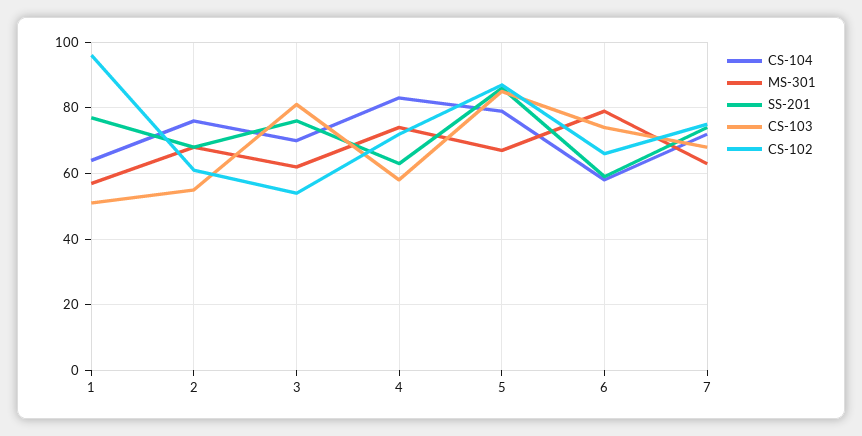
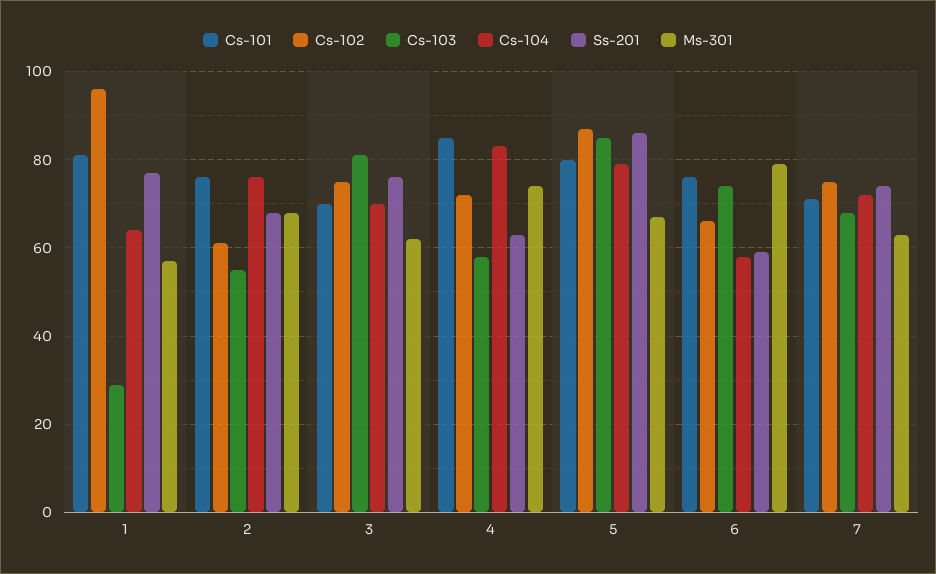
CS-103, 1: 50 -> 30
CS-102, 3: 55 -> 75
Cs-101, 1: none -> 80
Cs-101, 2: none -> 75
Cs-101, 3: none -> 70
Cs-101, 4: none -> 85
Cs-101, 5: none -> 80
Cs-101, 6: none -> 75
Cs-101, 7: none -> 70

